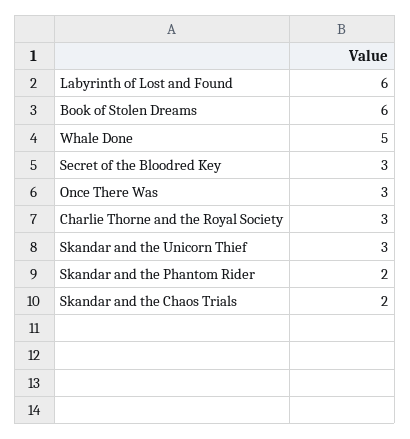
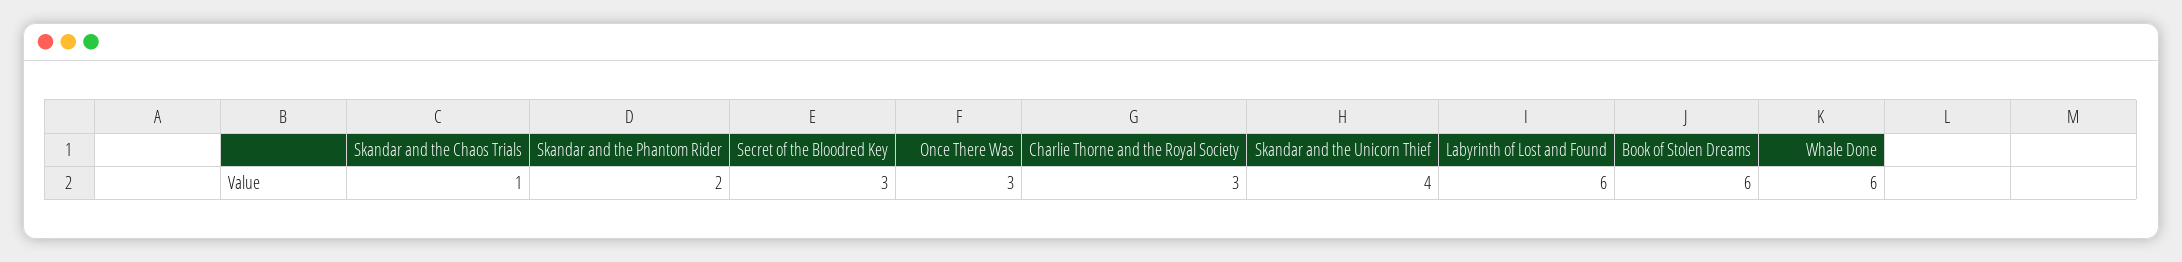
Whale Done: 5 -> 6
Skandar and the Unicorn Thief: 3 -> 4
Skandar and the Chaos Trials: 2 -> 1

